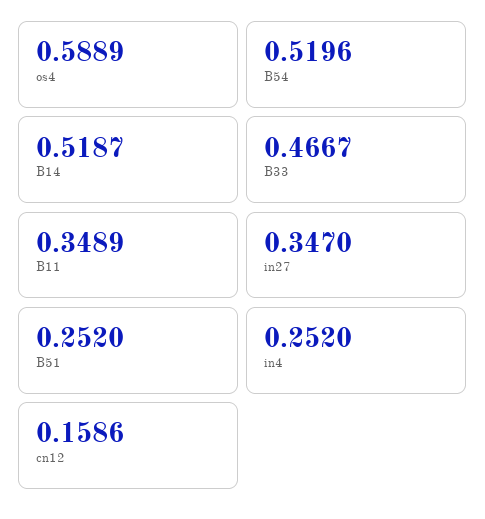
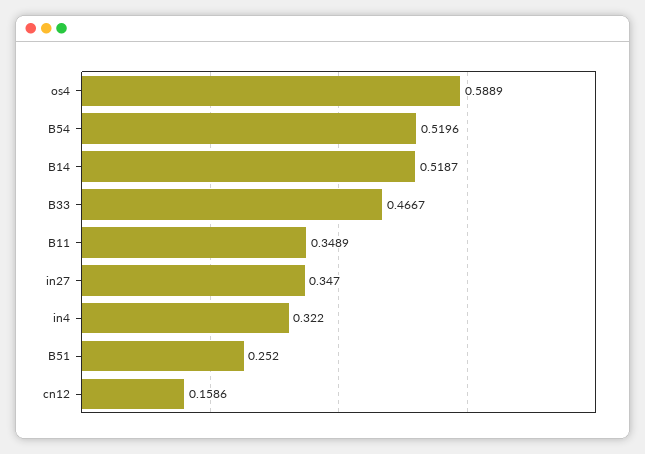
in4: 0.252 -> 0.322

